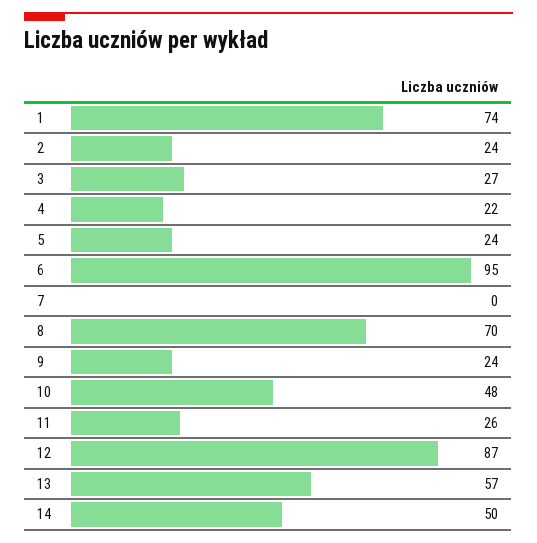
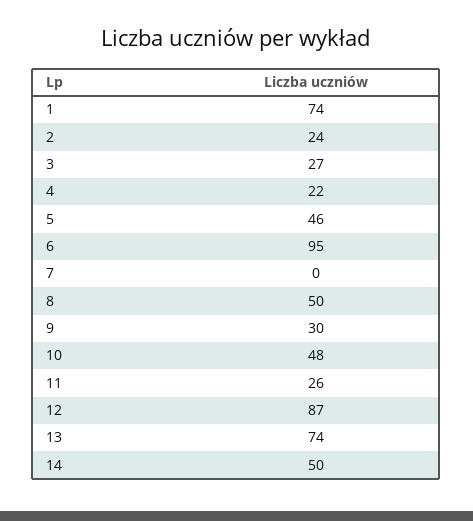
5: 24 -> 46
8: 70 -> 50
9: 24 -> 30
13: 57 -> 74

